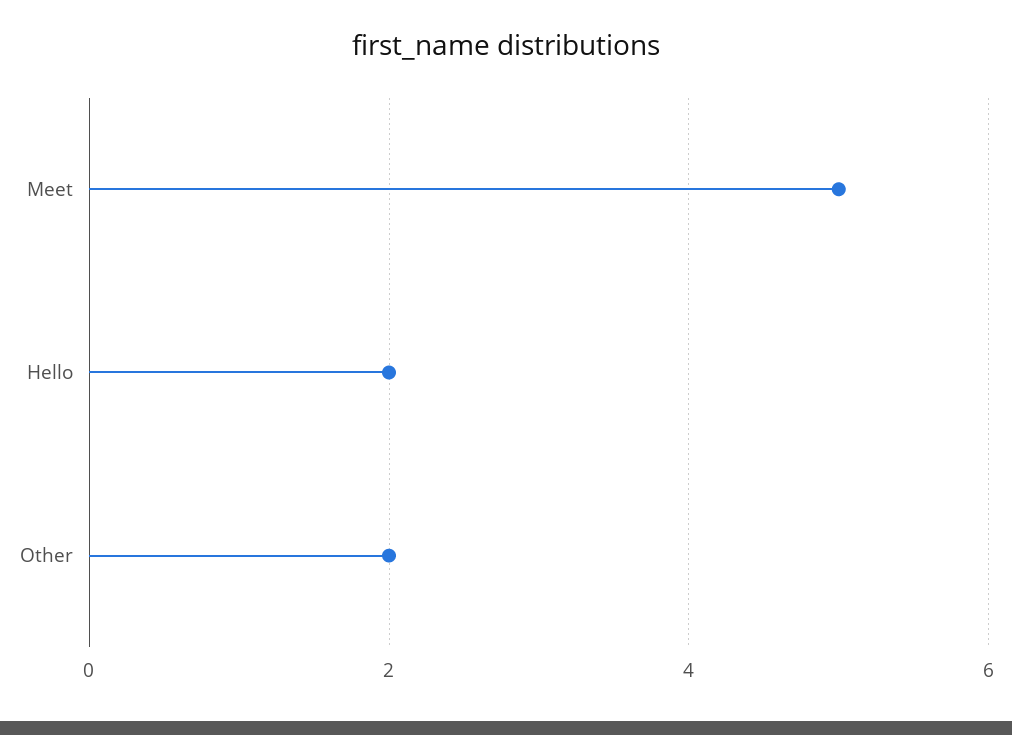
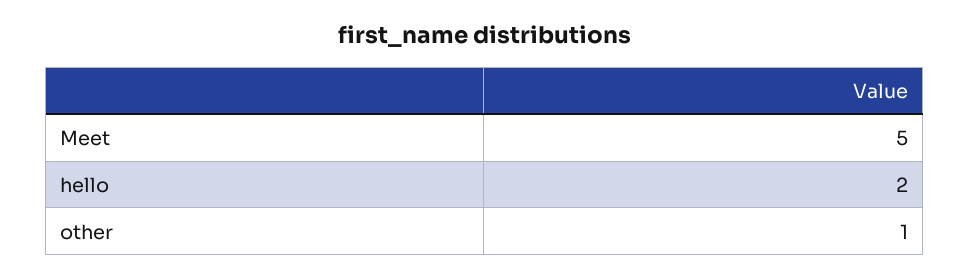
Other: 2 -> 1

